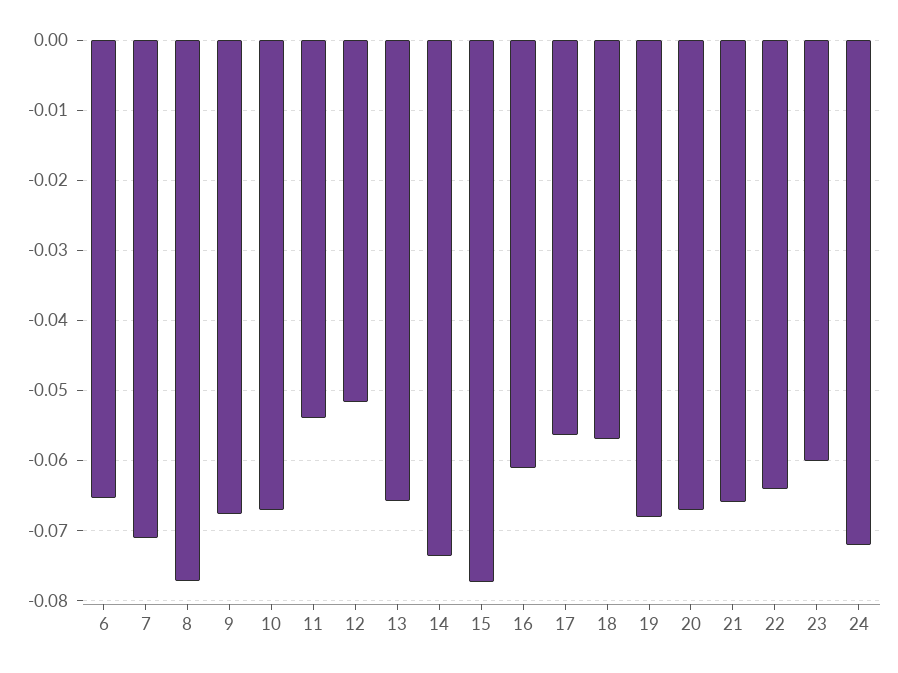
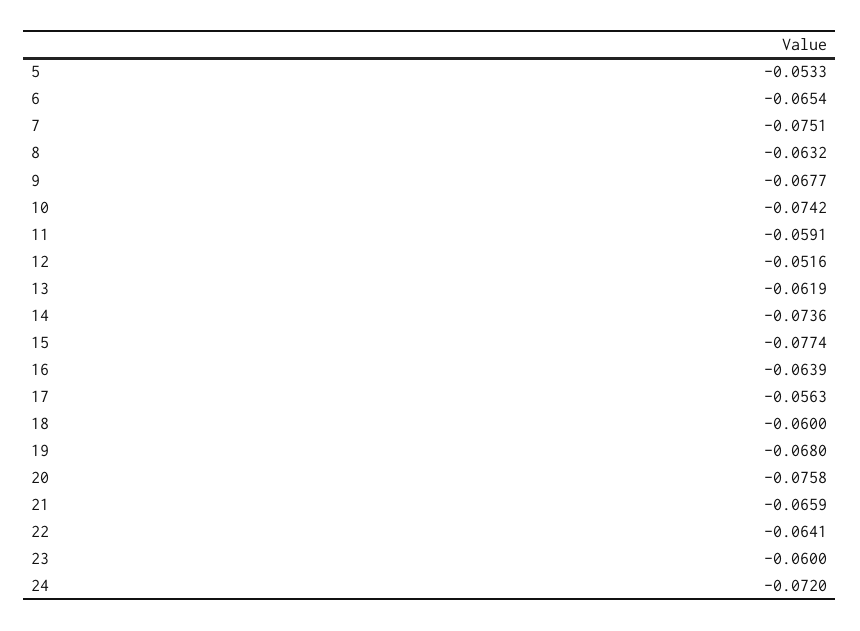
7: -0.071 -> -0.0751
8: -0.077 -> -0.0632
10: -0.067 -> -0.0742
11: -0.054 -> -0.0591
13: -0.066 -> -0.0619
16: -0.061 -> -0.0639
18: -0.057 -> -0.06
20: -0.067 -> -0.0758
5: none -> -0.0533

